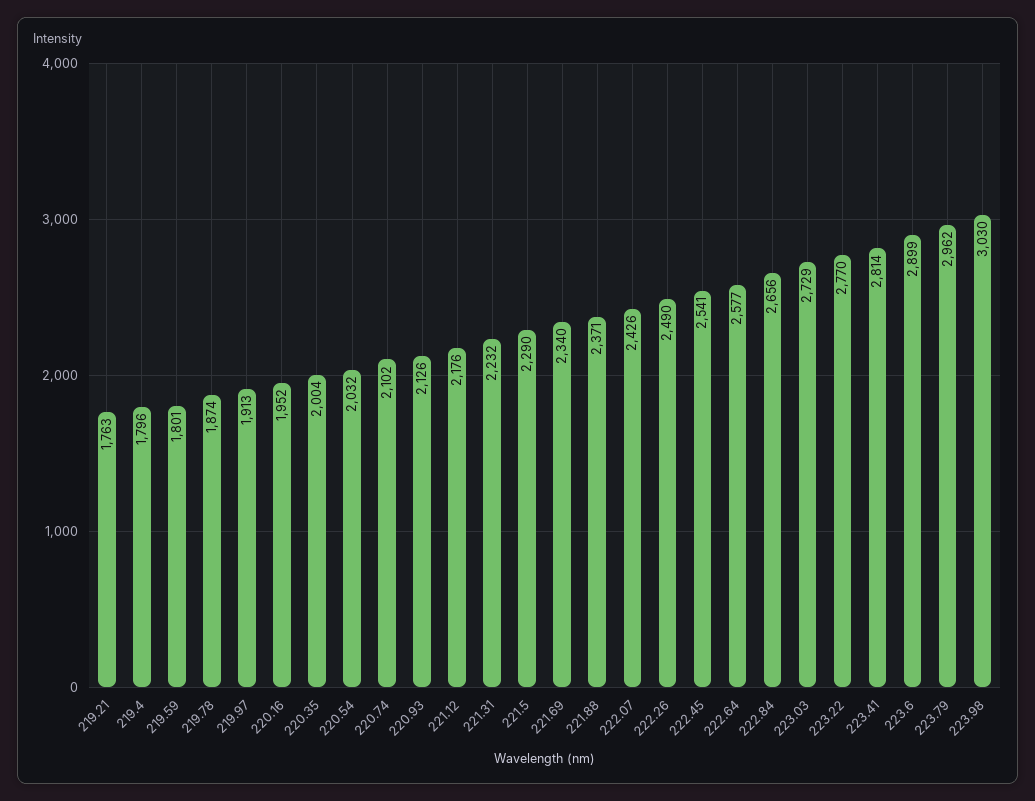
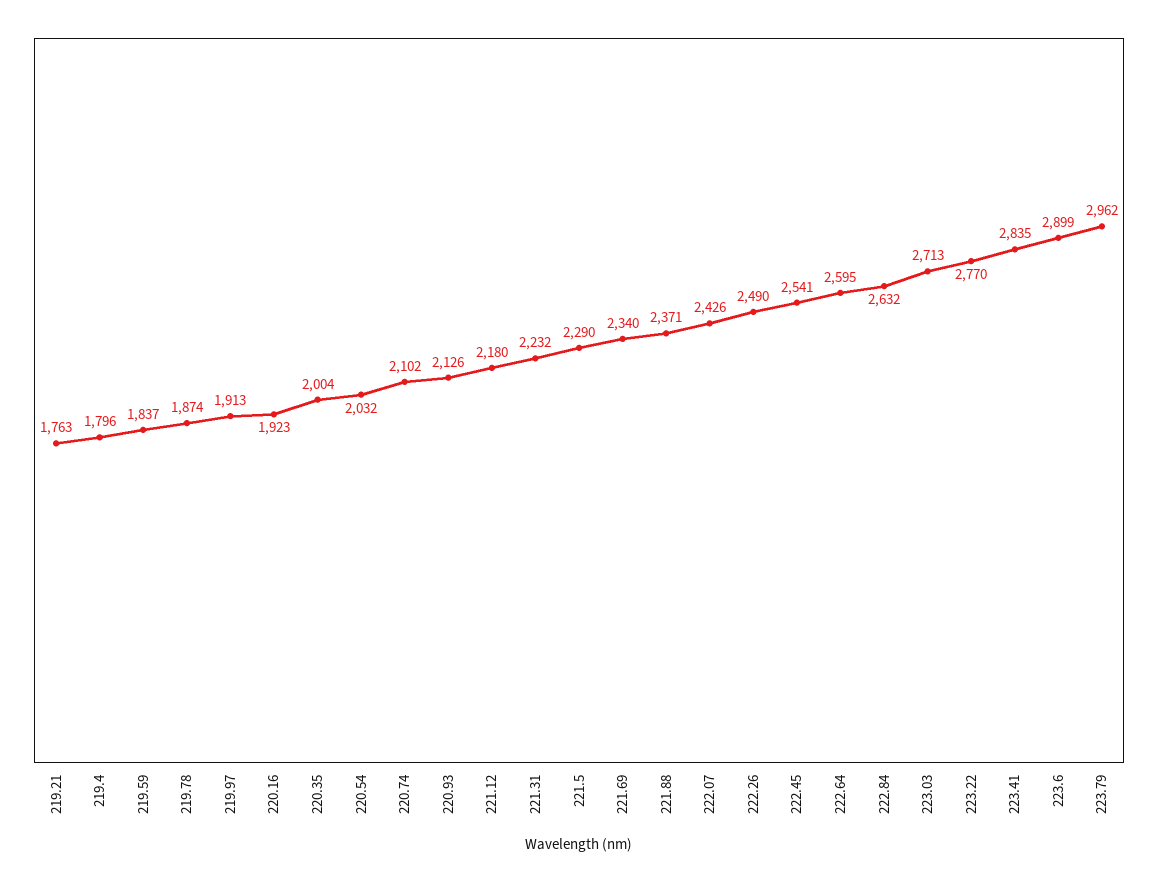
219.59: 1801 -> 1837
220.16: 1952 -> 1923
221.12: 2176 -> 2180
222.64: 2577 -> 2595
222.84: 2656 -> 2632
223.03: 2729 -> 2713
223.41: 2814 -> 2835
223.98: 3030 -> none

